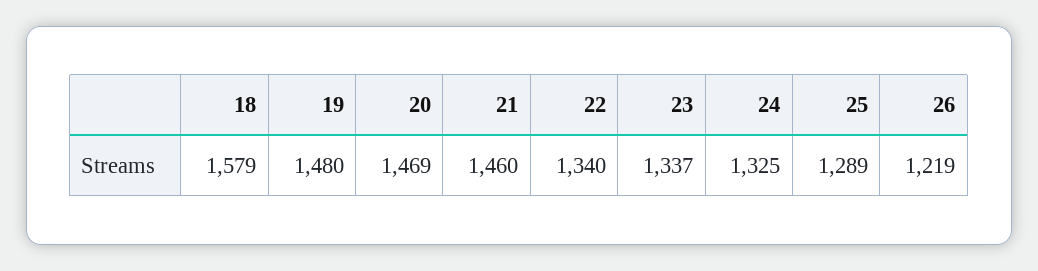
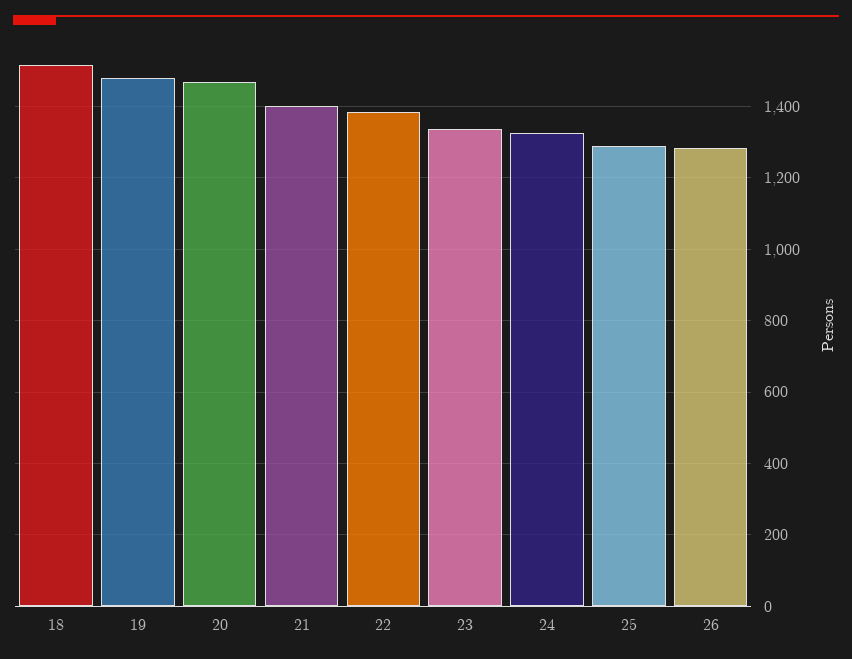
18: 1579 -> 1520
21: 1460 -> 1400
22: 1340 -> 1380
26: 1219 -> 1280

